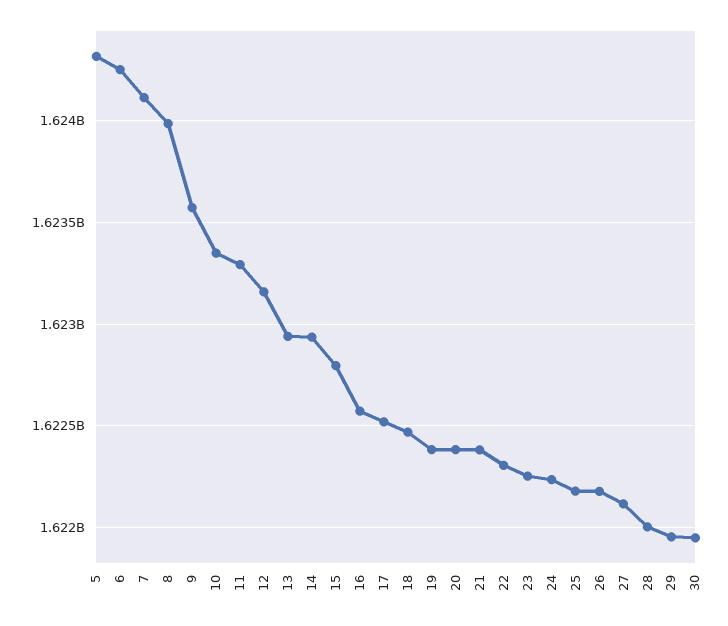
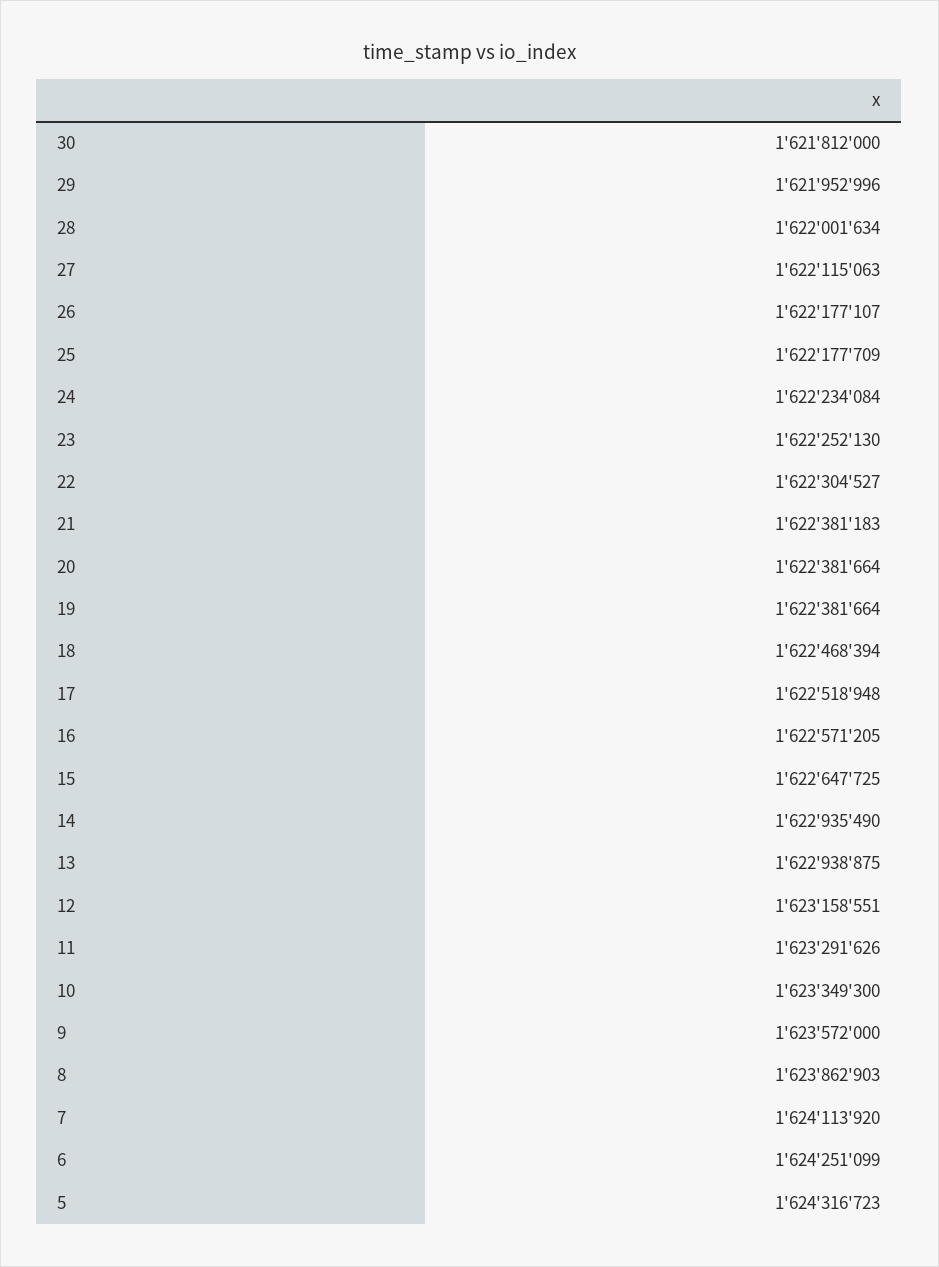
8: 1624000000 -> 1623862903
15: 1622800000 -> 1622647725
30: 1621950000 -> 1621812000

